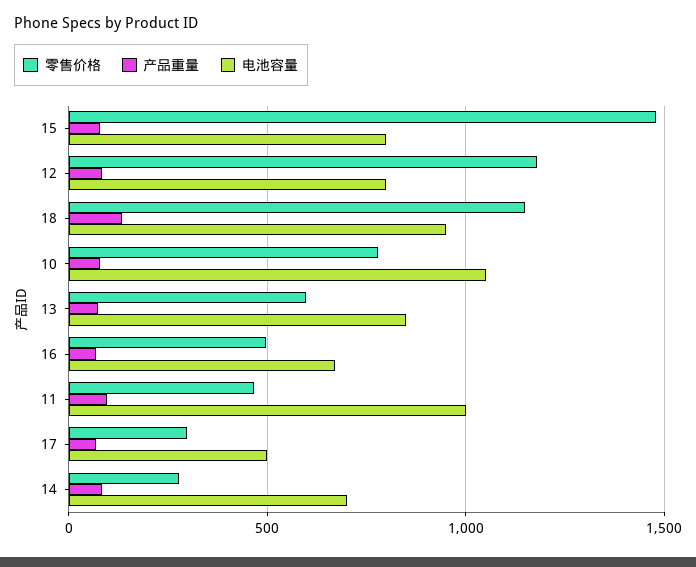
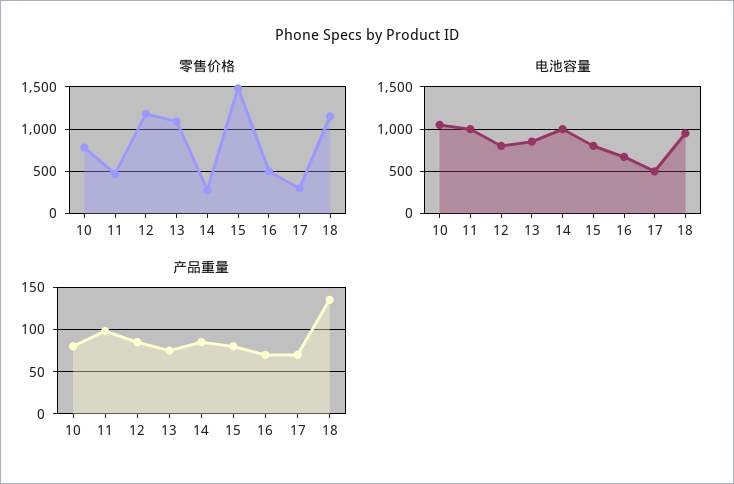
零售价格, 13: 600 -> 1100
电池容量, 14: 700 -> 1000

